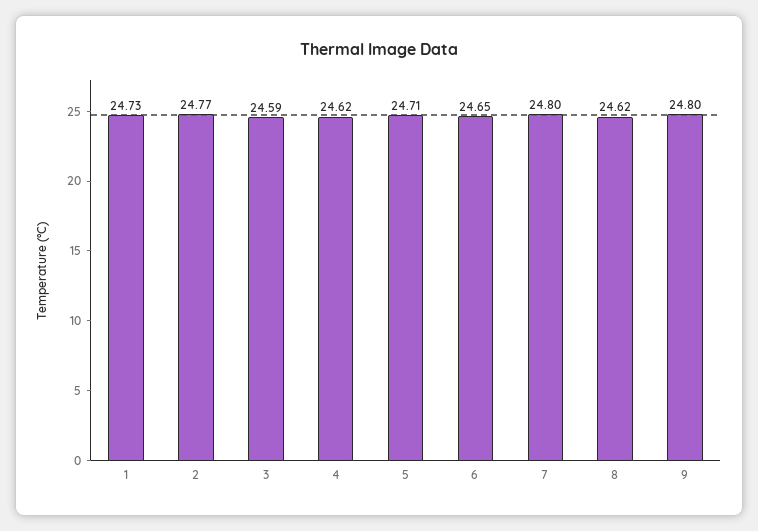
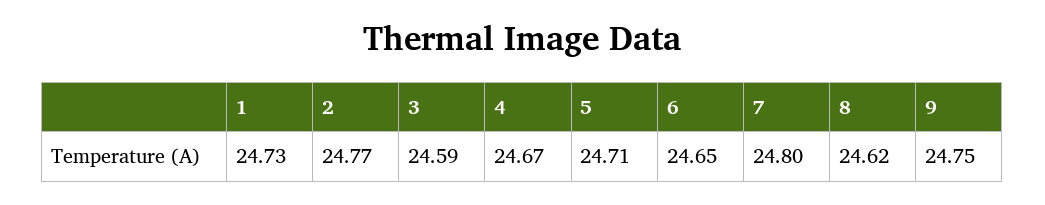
4: 24.62 -> 24.67
9: 24.8 -> 24.75

